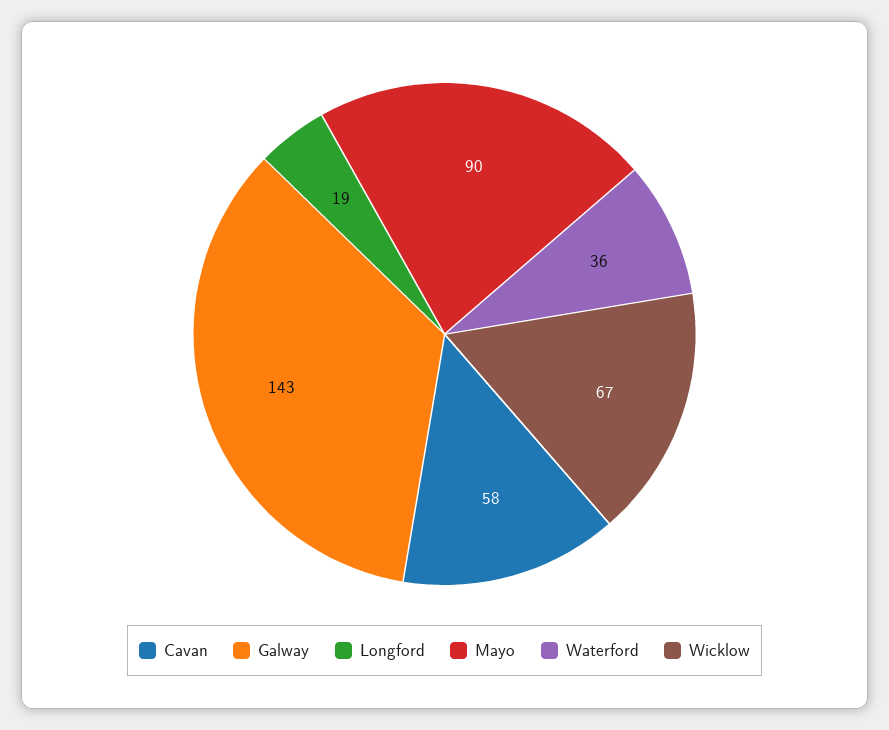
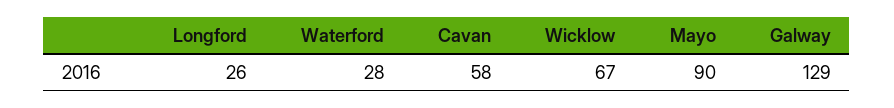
Galway: 143 -> 129
Longford: 19 -> 26
Waterford: 36 -> 28

